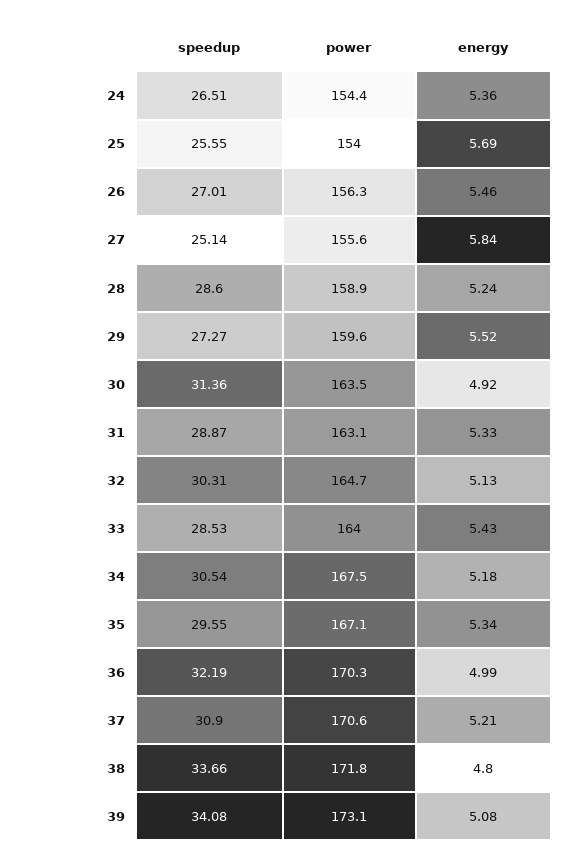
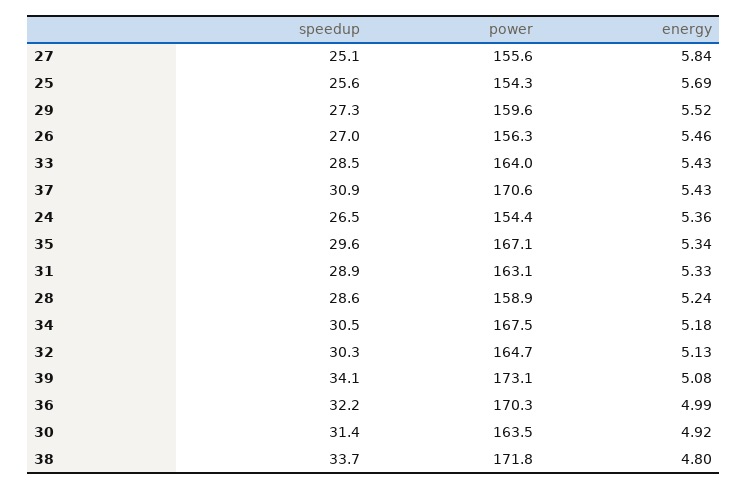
power, 25: 154 -> 154.3
energy, 37: 5.21 -> 5.43

